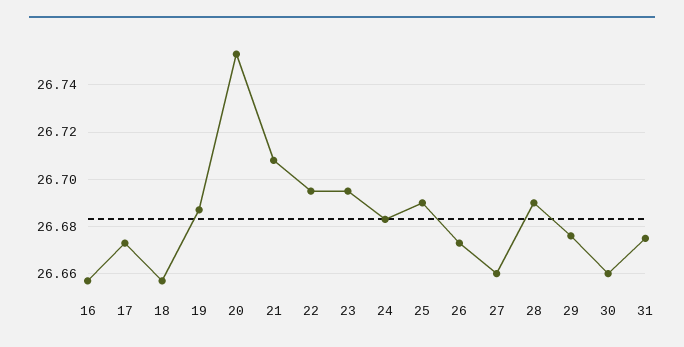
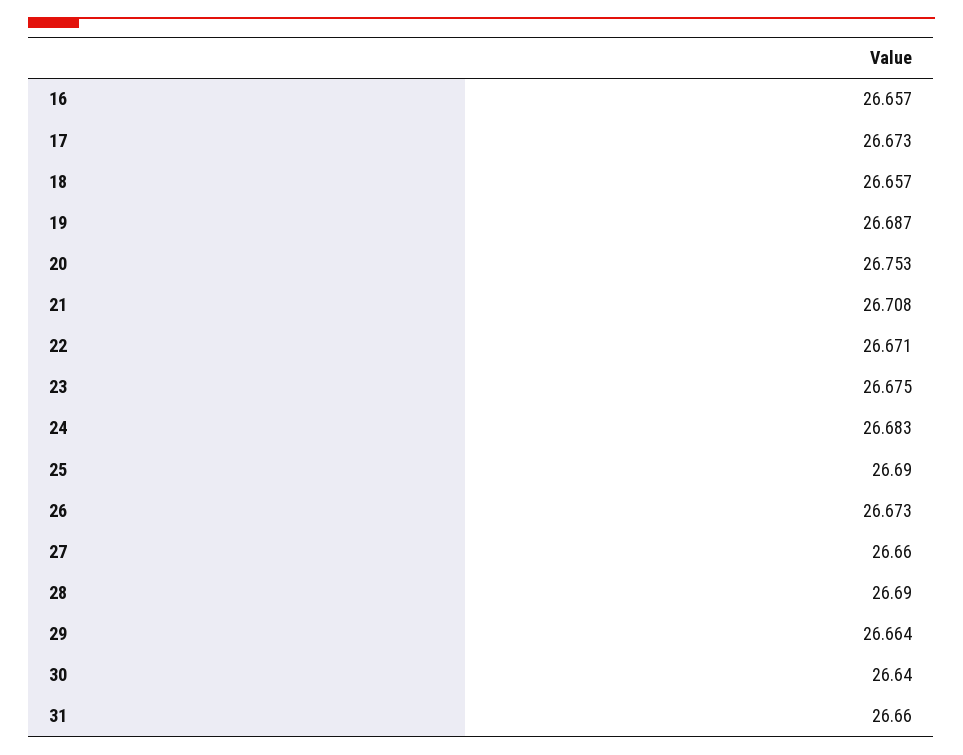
22: 26.695 -> 26.671
23: 26.695 -> 26.675
29: 26.675 -> 26.664
30: 26.66 -> 26.64
31: 26.675 -> 26.66

